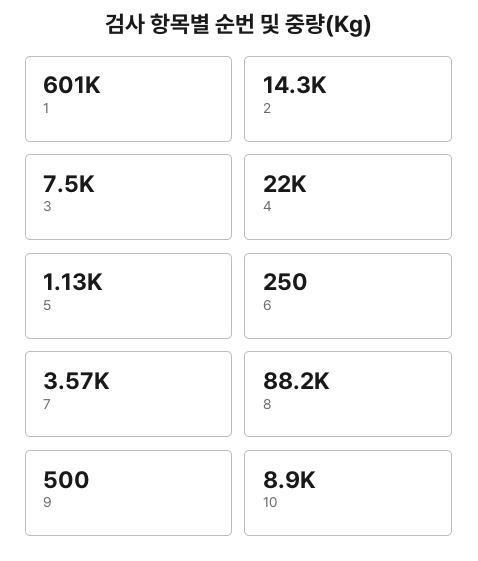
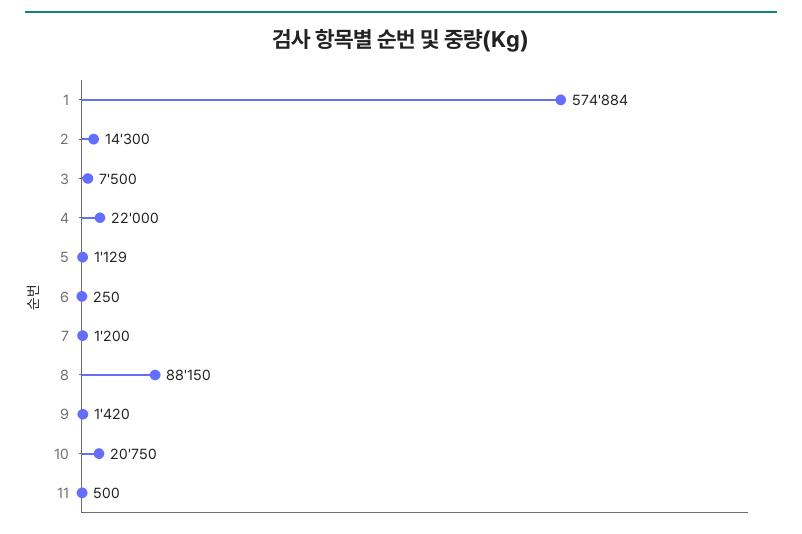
1: 601000 -> 574884
7: 3570 -> 1200
9: 500 -> 1420
10: 8900 -> 20750
11: none -> 500

